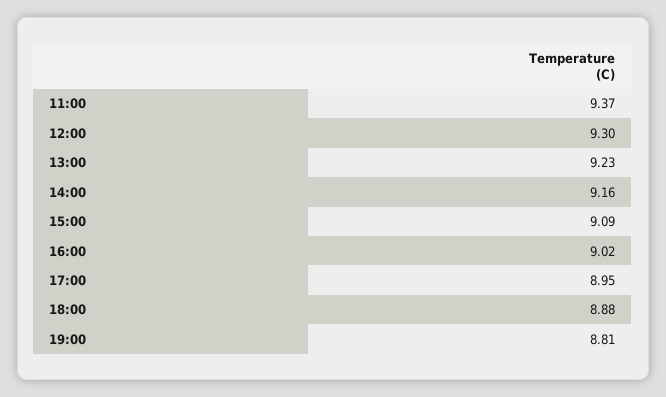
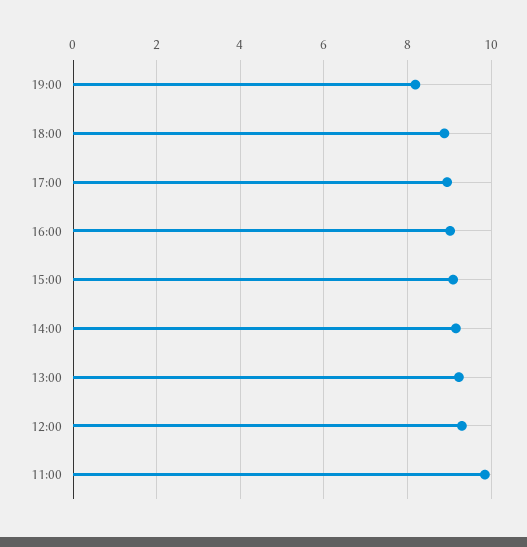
11:00: 9.37 -> 9.8
19:00: 8.81 -> 8.2

